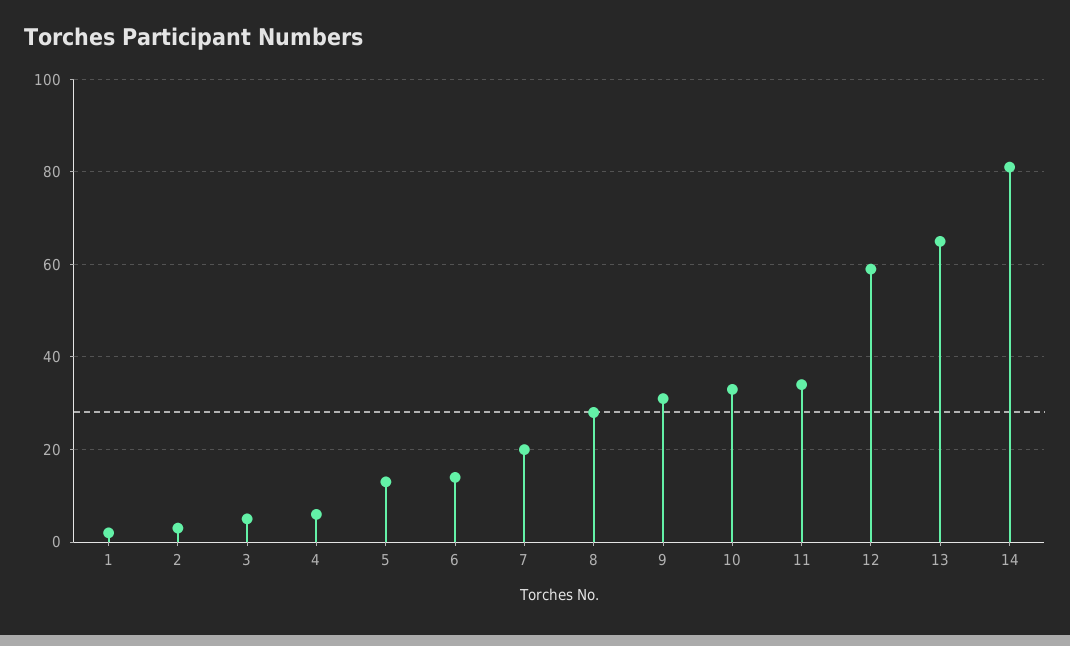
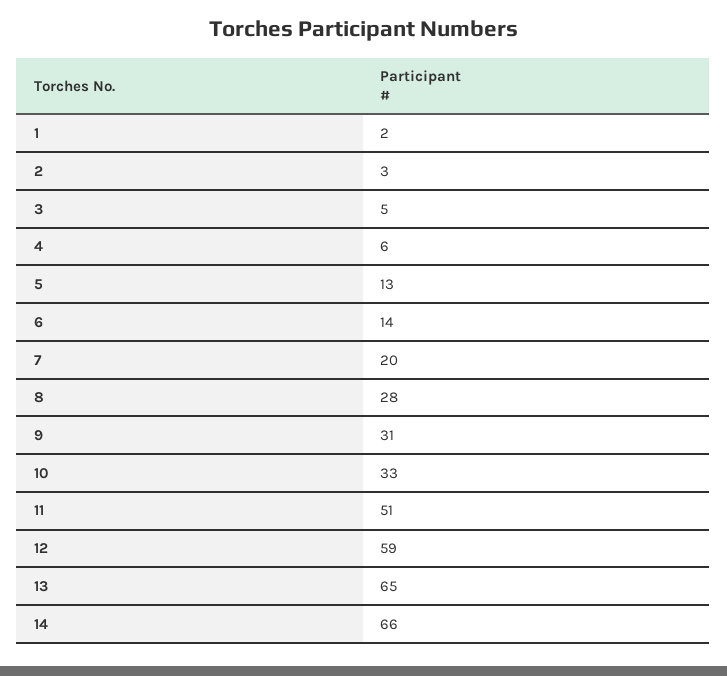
11: 35 -> 51
14: 80 -> 66

